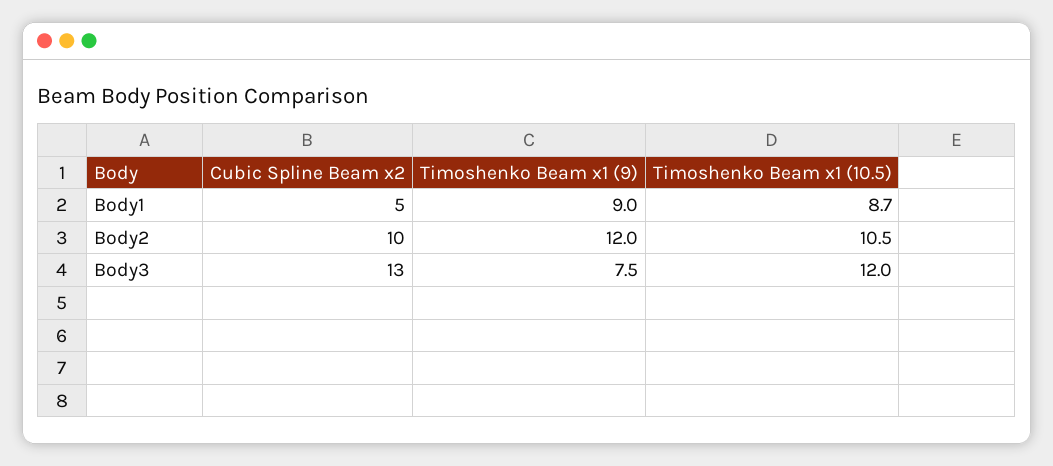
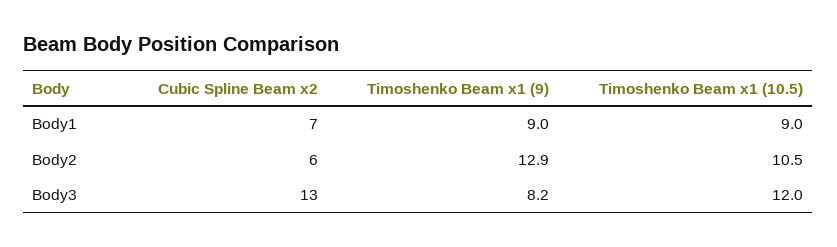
Cubic Spline Beam x2, Body1: 5 -> 7
Timoshenko Beam x1 (10.5), Body1: 8.7 -> 9
Cubic Spline Beam x2, Body2: 10 -> 6
Timoshenko Beam x1 (9), Body2: 12 -> 12.9
Timoshenko Beam x1 (9), Body3: 7.5 -> 8.2

